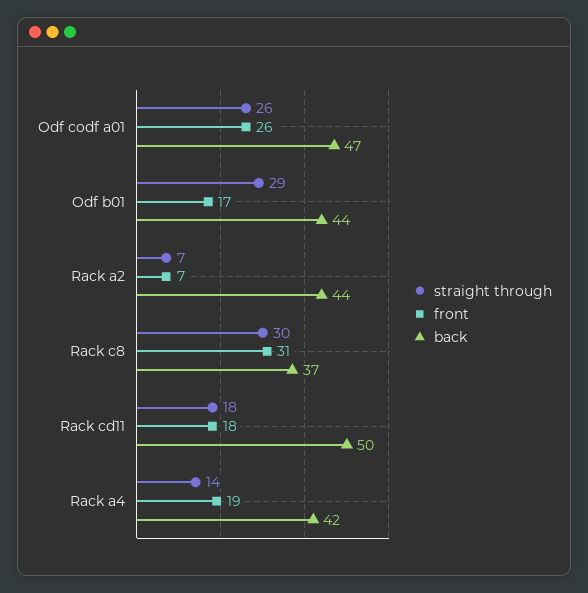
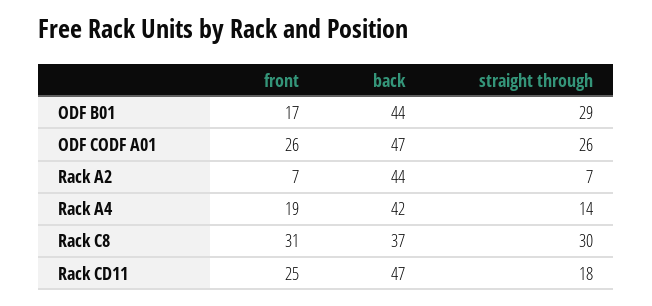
front, Rack cd11: 18 -> 25
back, Rack cd11: 50 -> 47

